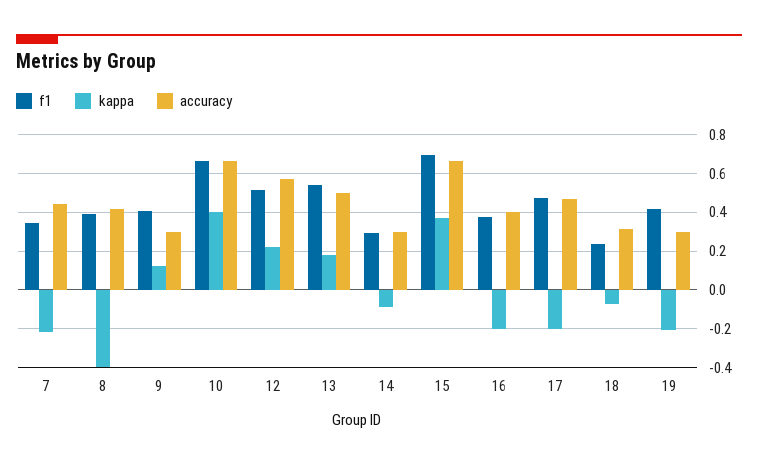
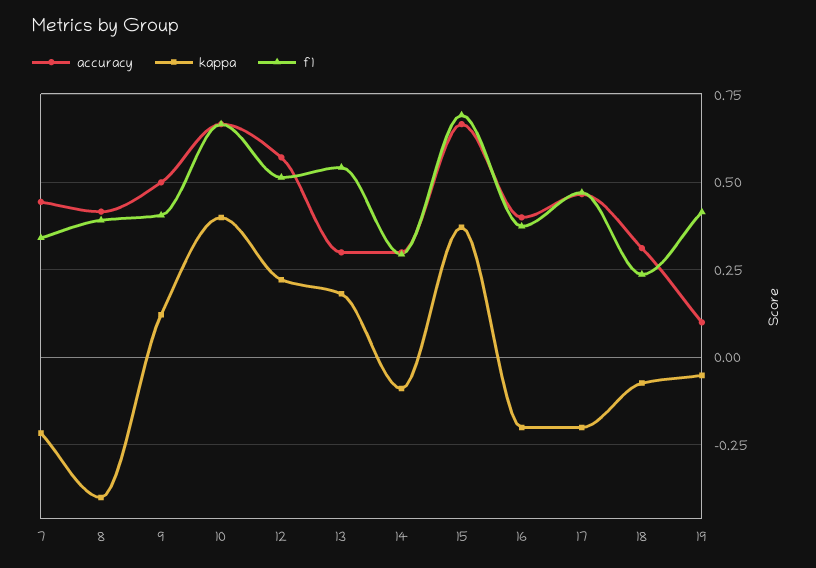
accuracy, 9: 0.3 -> 0.5
accuracy, 13: 0.5 -> 0.3
kappa, 19: -0.2 -> -0.05
accuracy, 19: 0.3 -> 0.1

